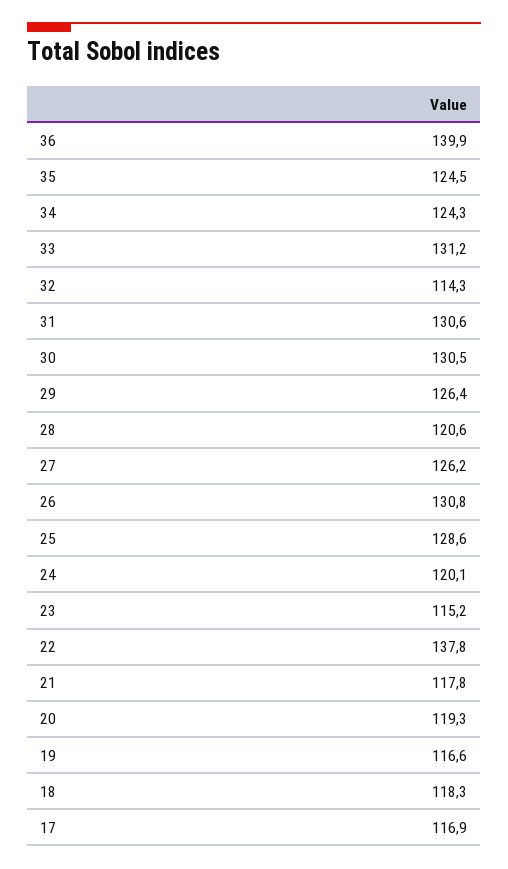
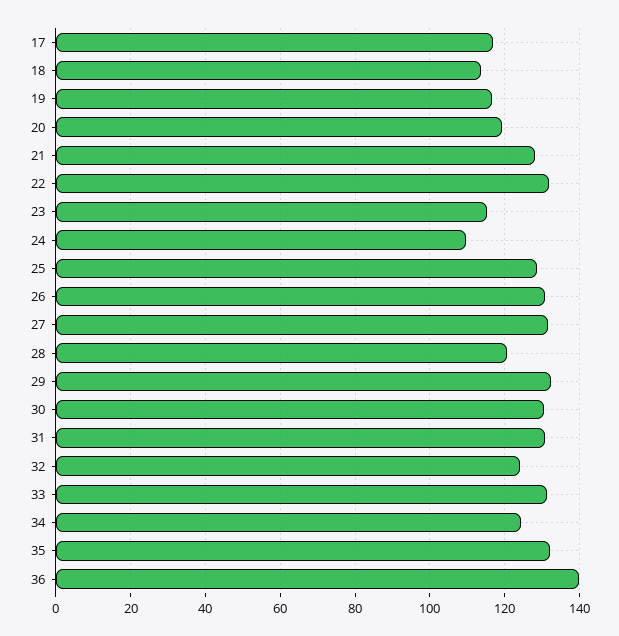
35: 124.5 -> 132
32: 114.3 -> 124
29: 126.4 -> 132
27: 126.2 -> 132
24: 120.1 -> 110
22: 137.8 -> 132
21: 117.8 -> 128
18: 118.3 -> 114

